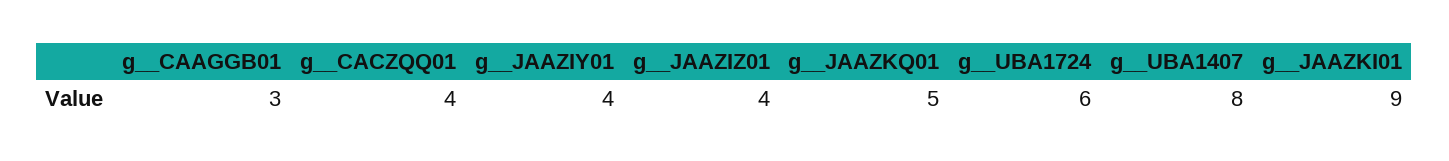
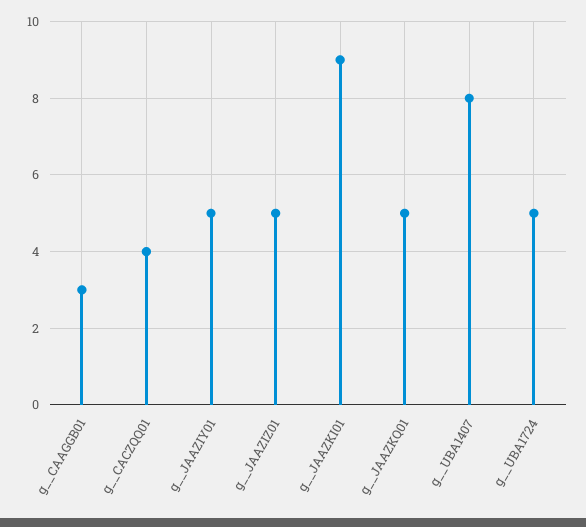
g__JAAZIY01: 4 -> 5
g__JAAZIZ01: 4 -> 5
g__UBA1724: 6 -> 5

